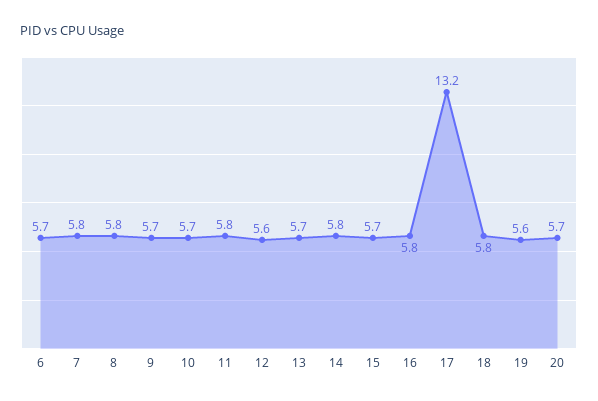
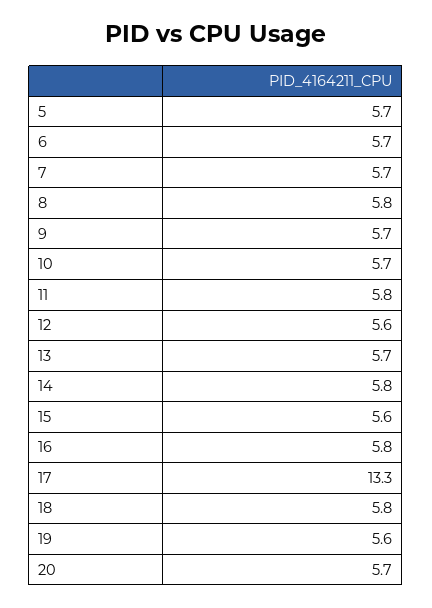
7: 5.8 -> 5.7
15: 5.7 -> 5.6
17: 13.2 -> 13.3
5: none -> 5.7

